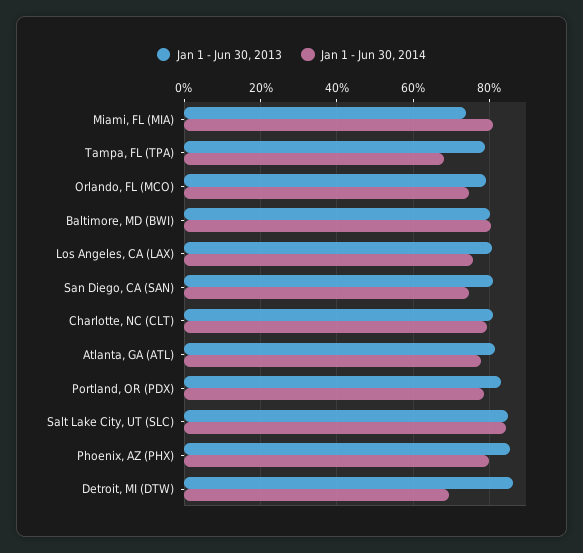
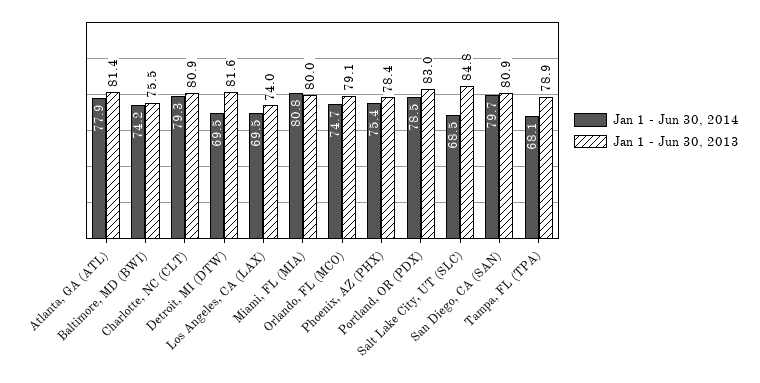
Jan 1 - Jun 30, 2013, Miami, FL (MIA): 74 -> 80
Jan 1 - Jun 30, 2013, Baltimore, MD (BWI): 80 -> 75.5
Jan 1 - Jun 30, 2014, Baltimore, MD (BWI): 80 -> 74.2
Jan 1 - Jun 30, 2013, Los Angeles, CA (LAX): 80 -> 74
Jan 1 - Jun 30, 2014, Los Angeles, CA (LAX): 76 -> 69.5
Jan 1 - Jun 30, 2014, San Diego, CA (SAN): 74 -> 79.7
Jan 1 - Jun 30, 2014, Salt Lake City, UT (SLC): 84 -> 68.5
Jan 1 - Jun 30, 2013, Phoenix, AZ (PHX): 86 -> 78.4
Jan 1 - Jun 30, 2014, Phoenix, AZ (PHX): 80 -> 75.4
Jan 1 - Jun 30, 2013, Detroit, MI (DTW): 86 -> 81.6

